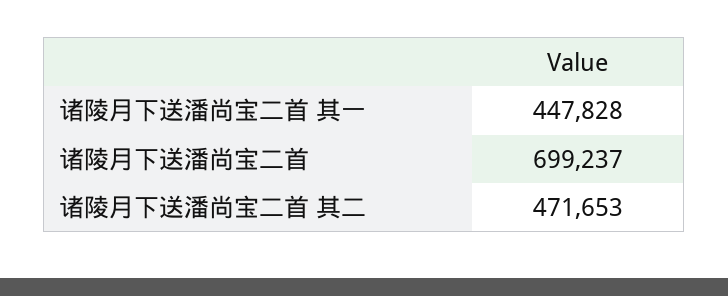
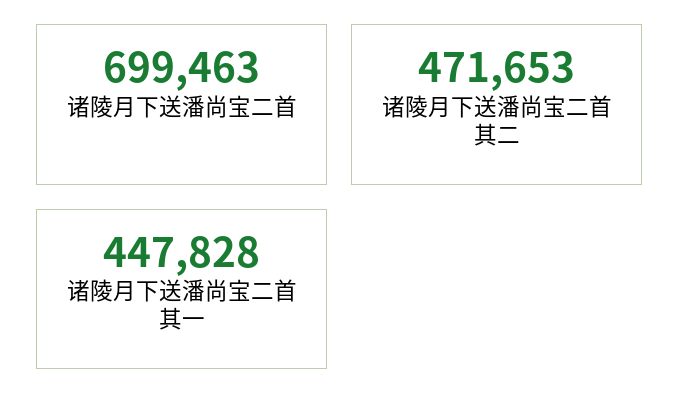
诸陵月下送潘尚宝二首: 699237 -> 699463

